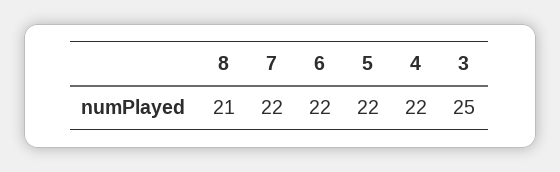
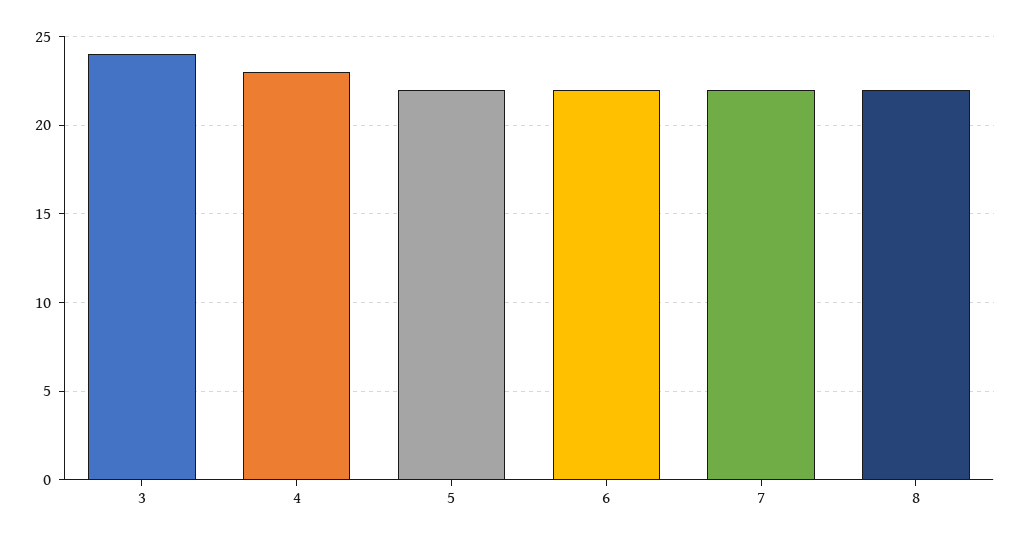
8: 21 -> 22
4: 22 -> 23
3: 25 -> 24

